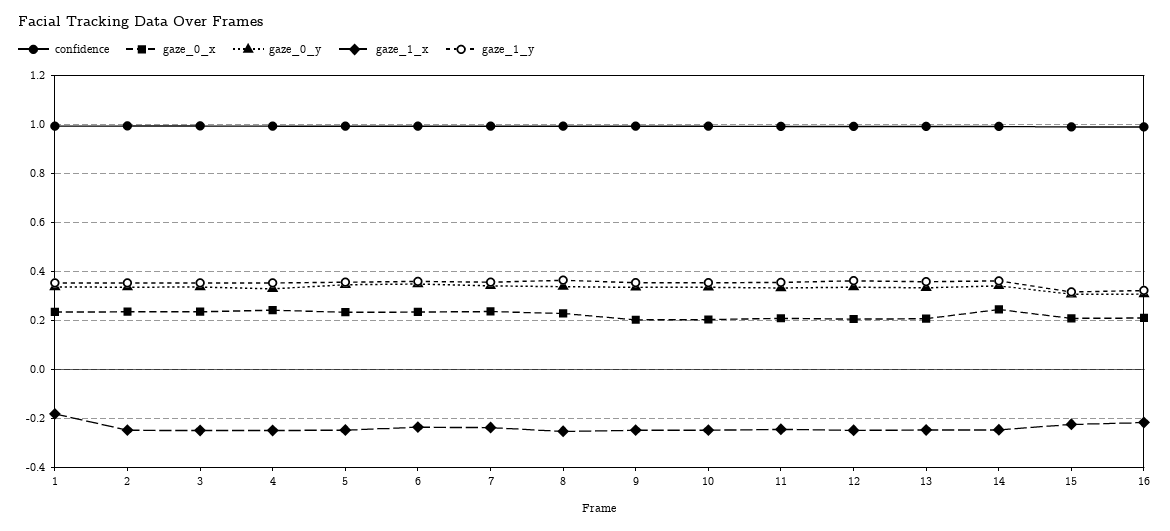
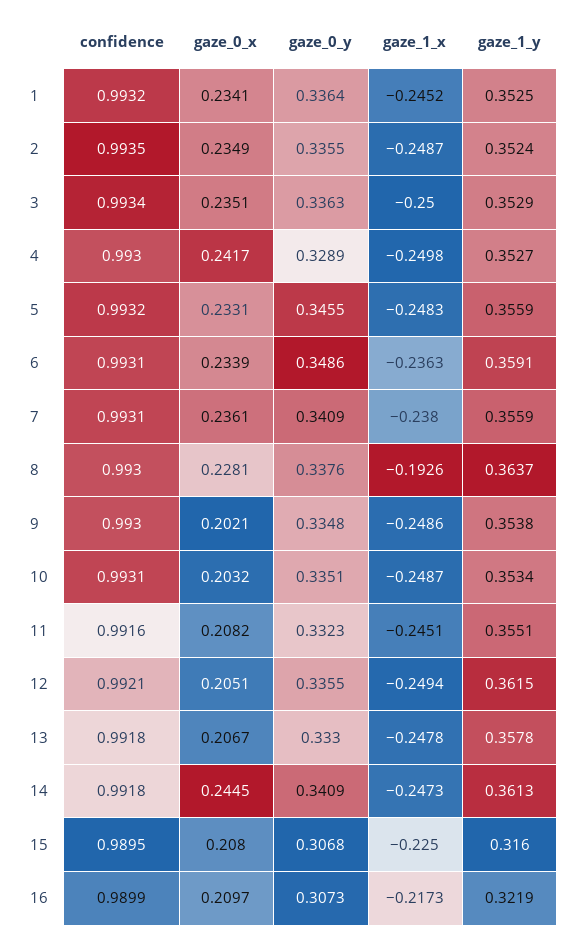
gaze_1_x, 1: -0.175 -> -0.2452
gaze_1_x, 8: -0.25 -> -0.1926

